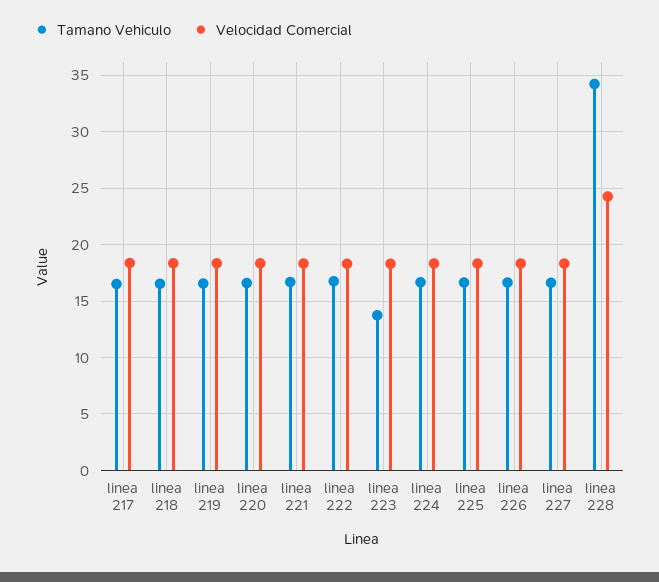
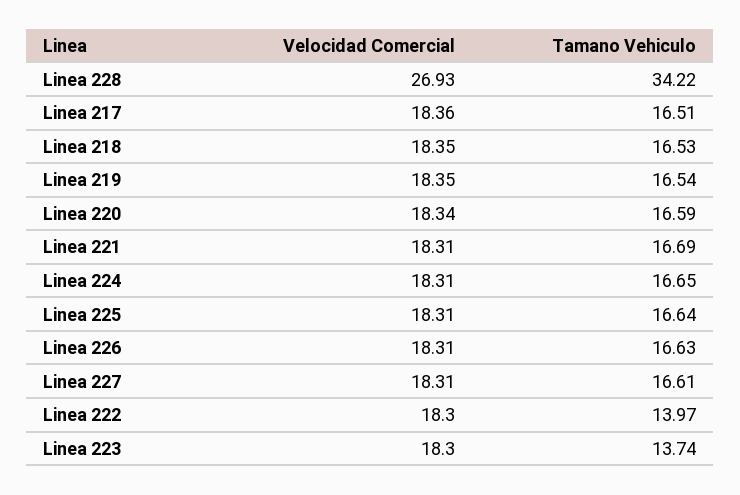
Tamano Vehiculo, linea 222: 17 -> 13.97
Velocidad Comercial, linea 228: 24 -> 26.93

